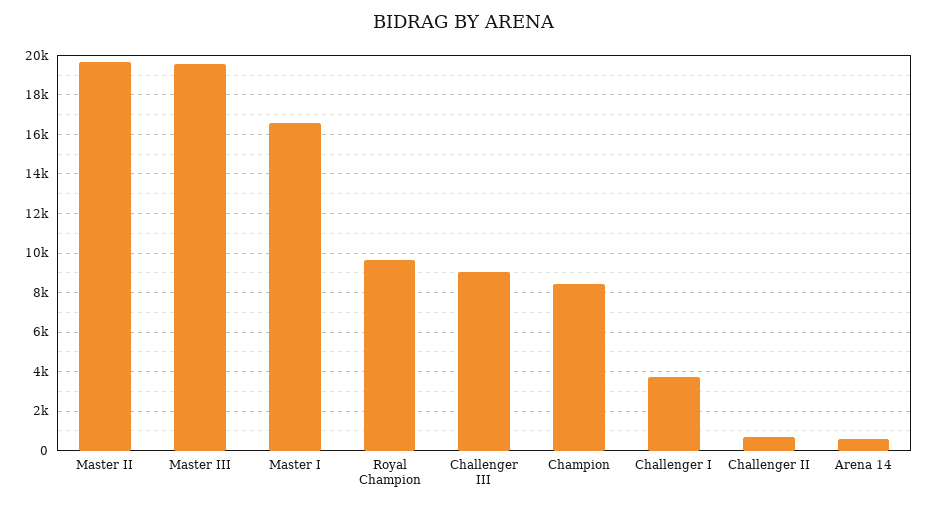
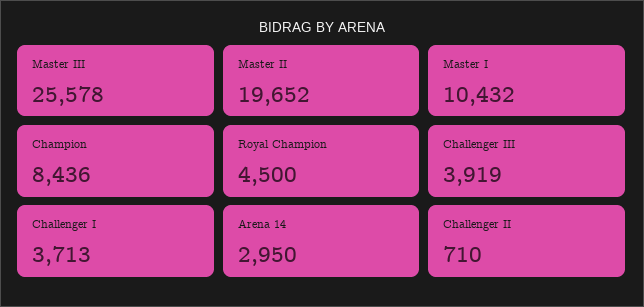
Master III: 19500 -> 25578
Master I: 16500 -> 10432
Royal Champion: 9500 -> 4500
Challenger III: 9000 -> 3919
Arena 14: 500 -> 2950

